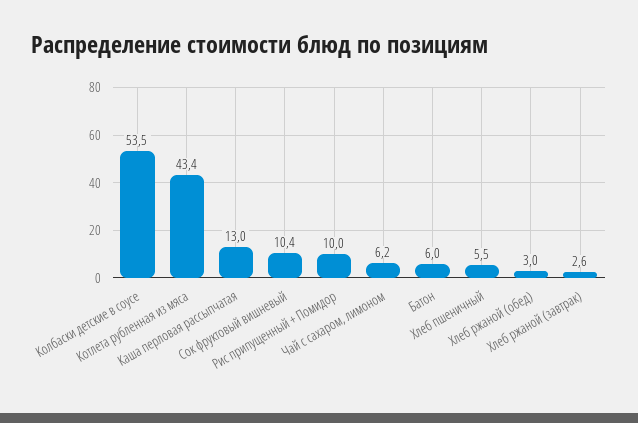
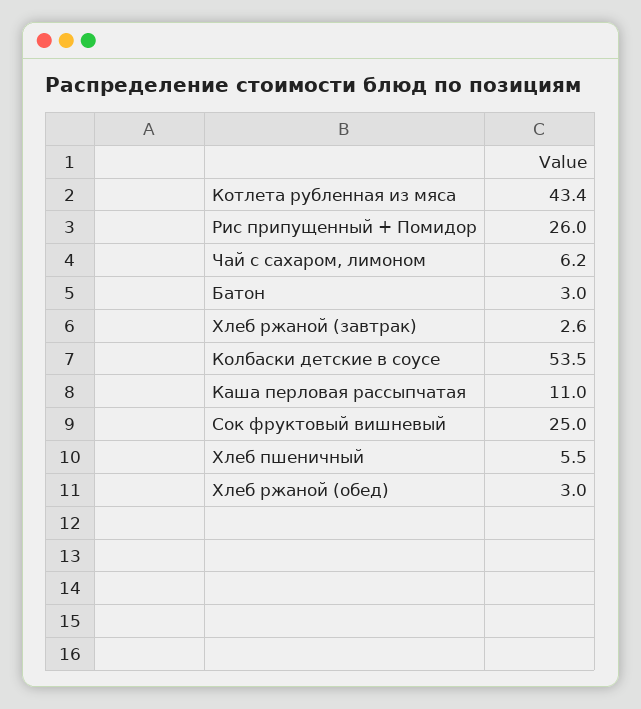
Каша перловая рассыпчатая: 13 -> 11
Сок фруктовый вишневый: 10.4 -> 25
Рис припущенный + Помидор: 10 -> 26
Батон: 6 -> 3

